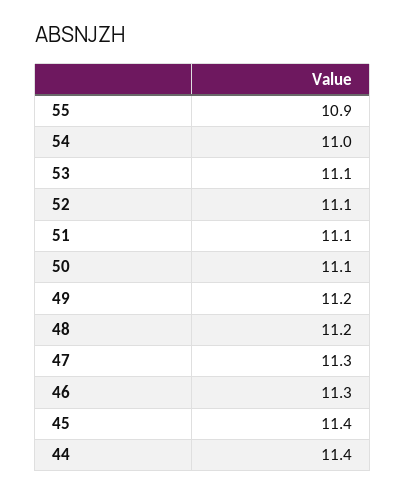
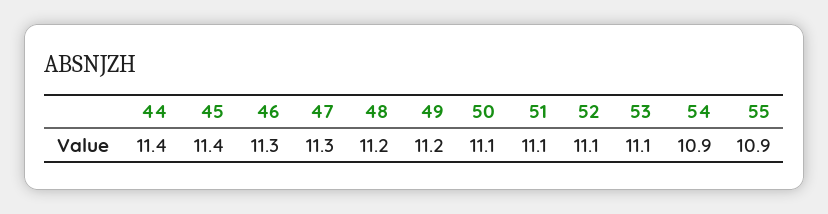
54: 11 -> 10.9

